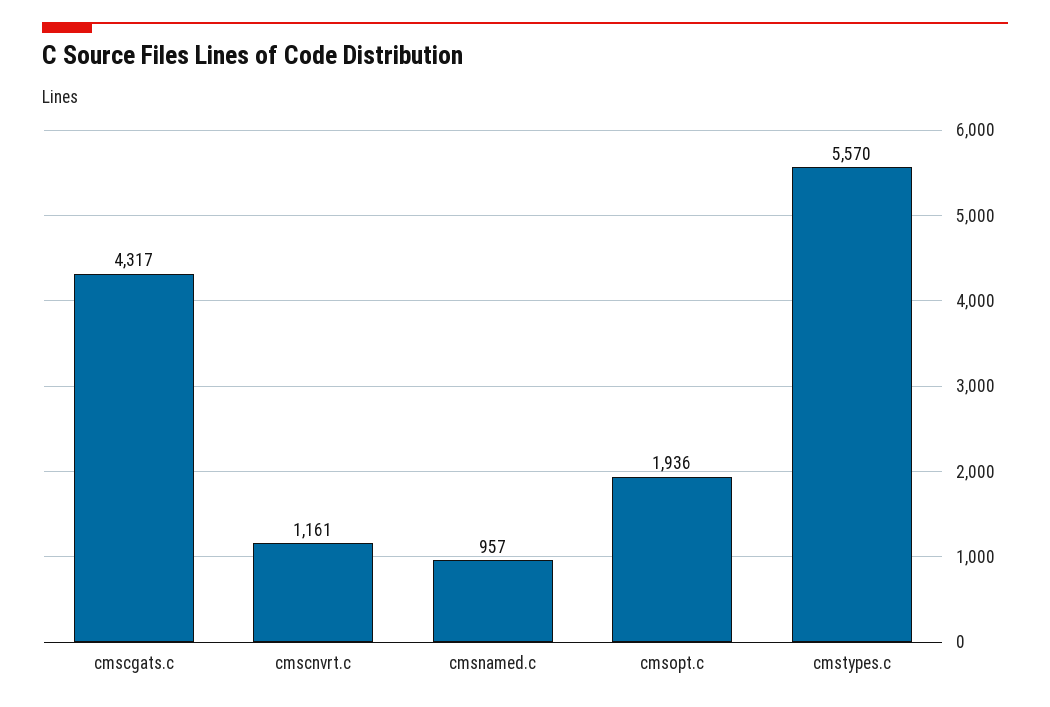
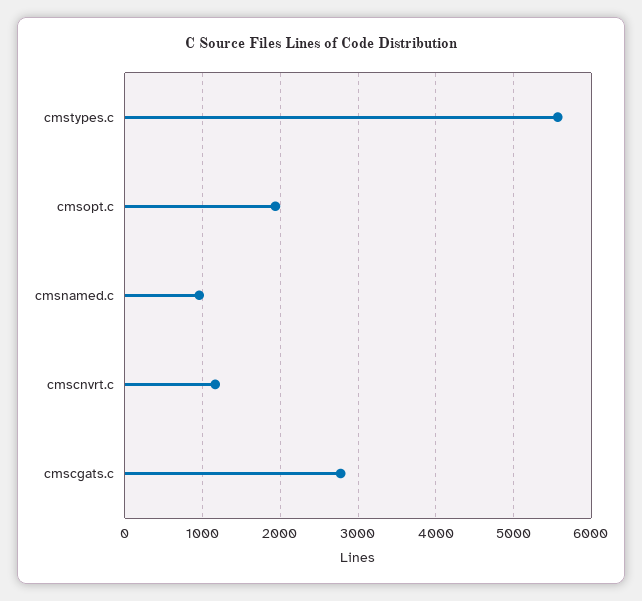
cmscgats.c: 4317 -> 2800

